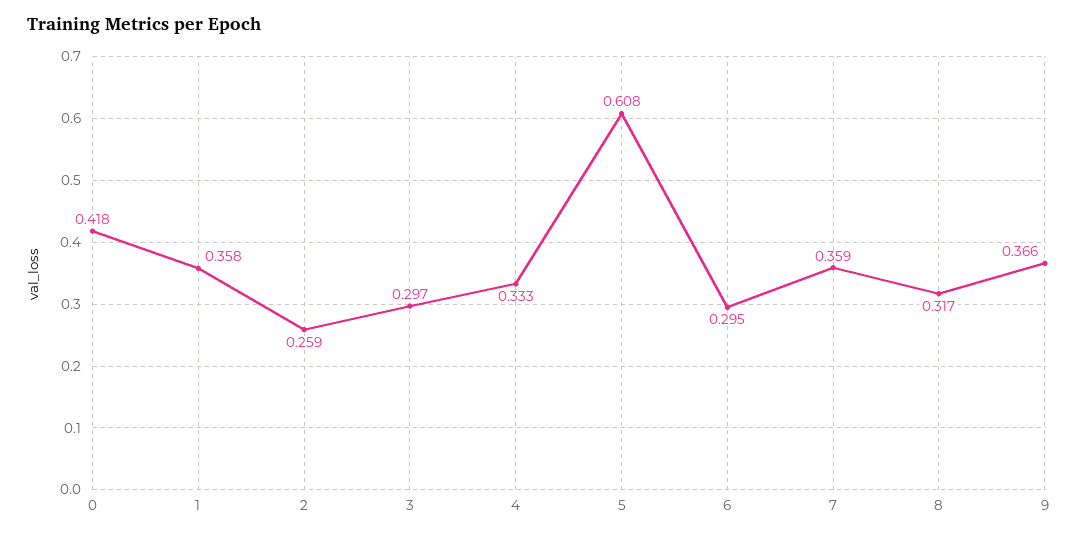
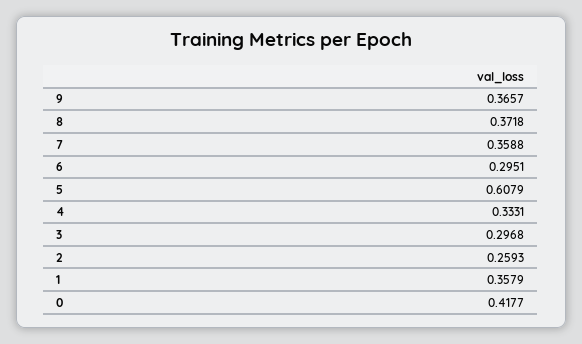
8: 0.317 -> 0.3718

